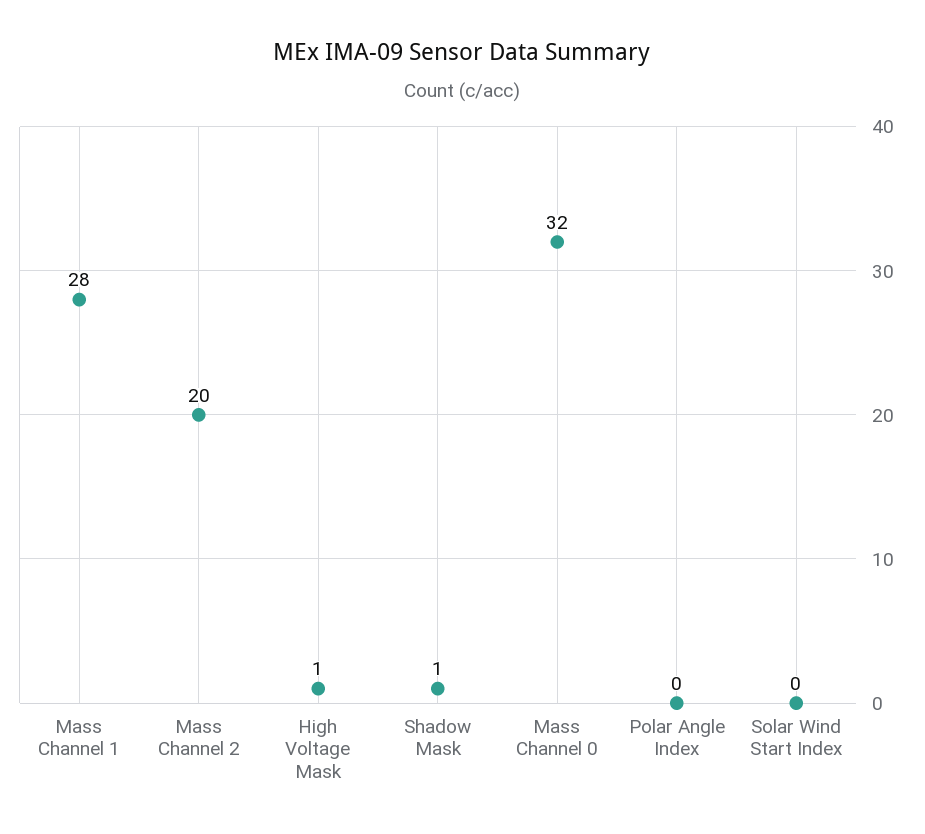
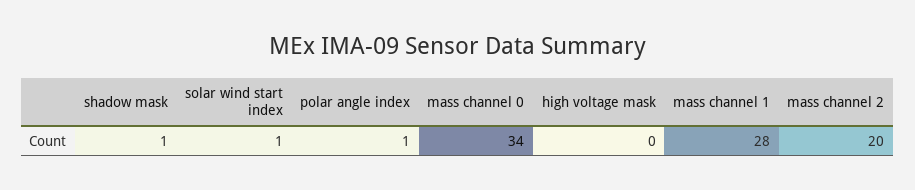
High Voltage Mask: 1 -> 0
Mass Channel 0: 32 -> 34
Polar Angle Index: 0 -> 1
Solar Wind Start Index: 0 -> 1

